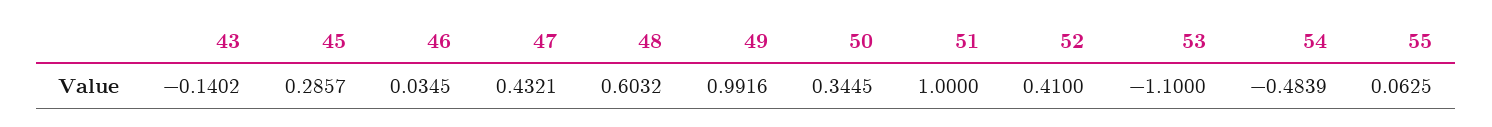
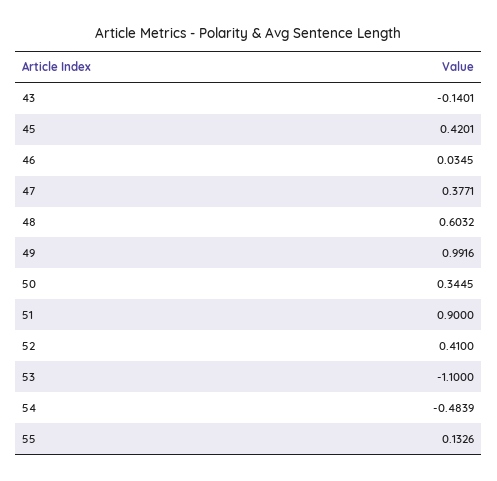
43: -0.1402 -> -0.1401
45: 0.2857 -> 0.4201
47: 0.4321 -> 0.3771
51: 1 -> 0.9
55: 0.0625 -> 0.1326

